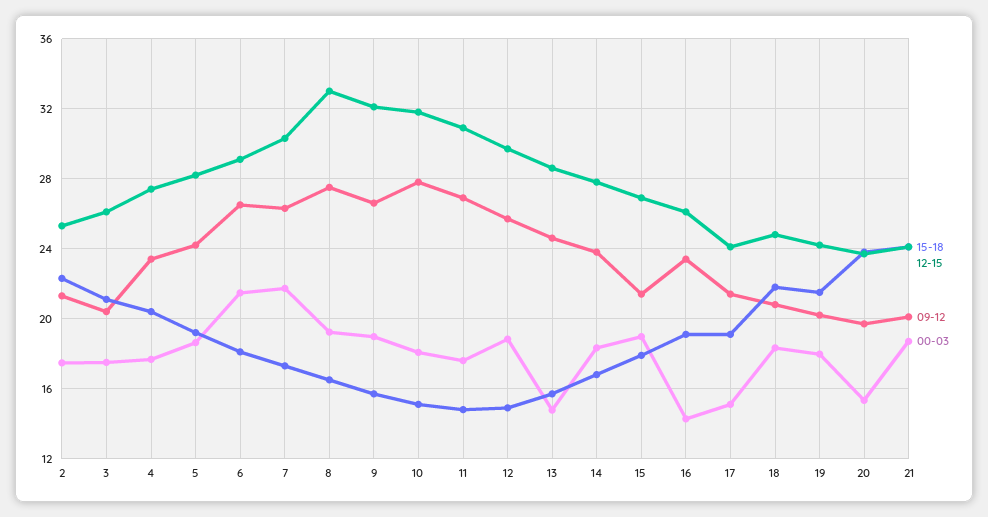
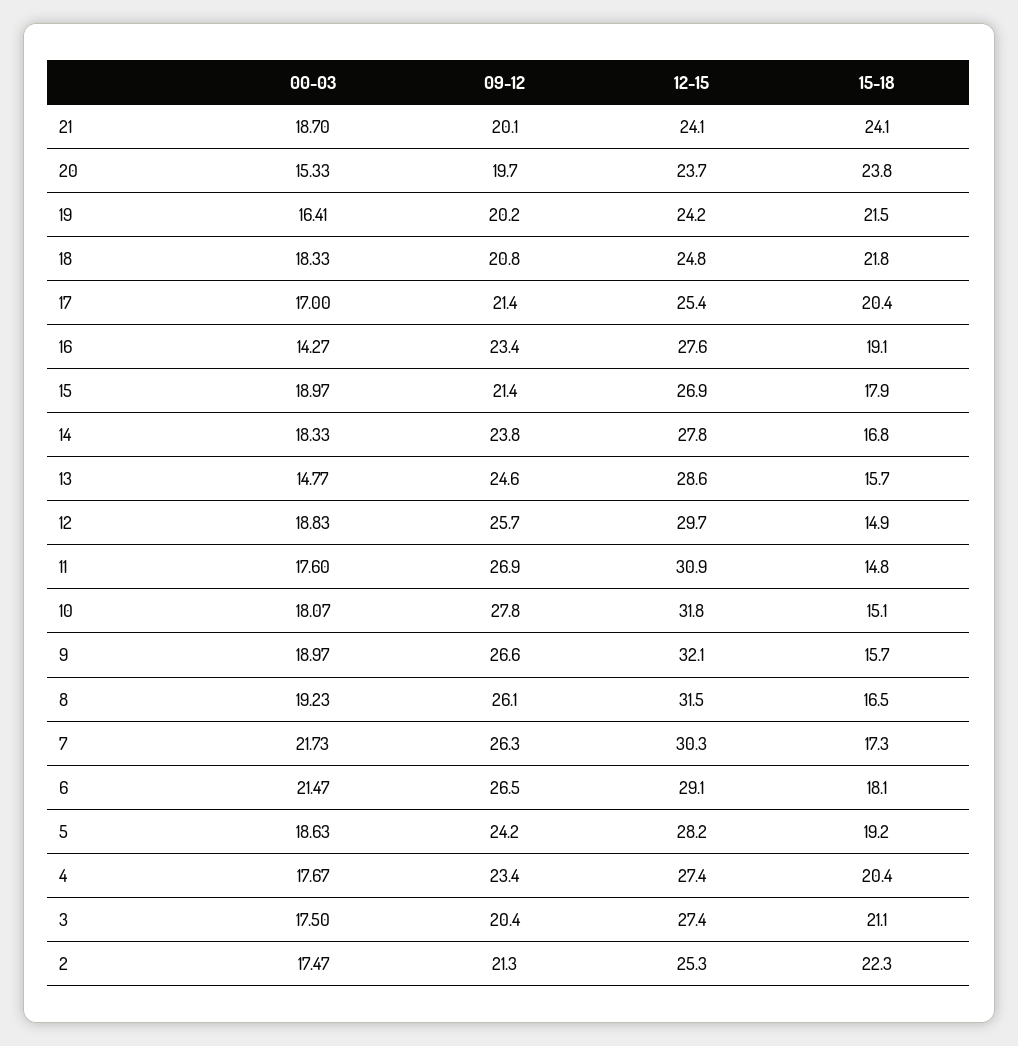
12-15, 3: 26 -> 27.4
12-15, 8: 33 -> 31.5
09-12, 8: 27.5 -> 26.1
12-15, 16: 26 -> 27.6
15-18, 17: 19 -> 20.4
12-15, 17: 24 -> 25.4
00-03, 17: 15 -> 17
00-03, 19: 18 -> 16.41

